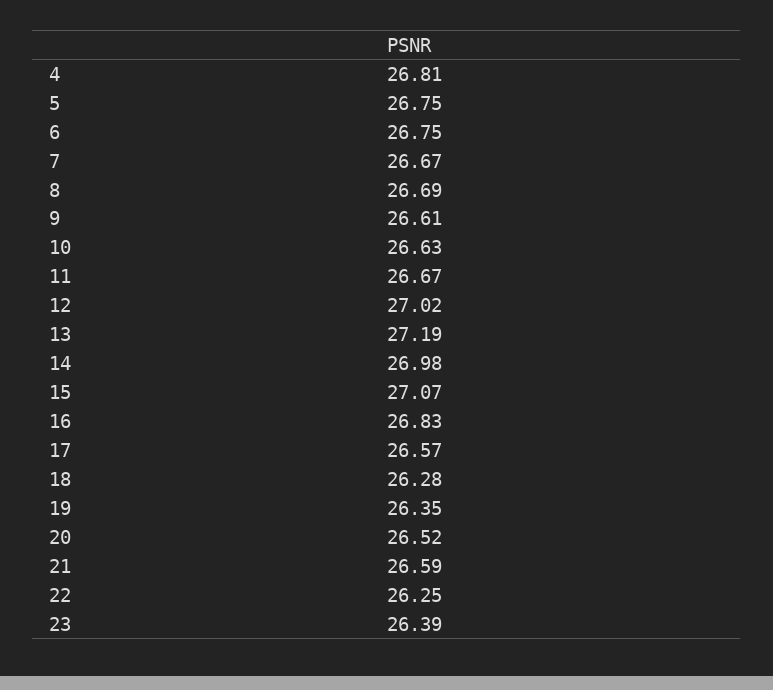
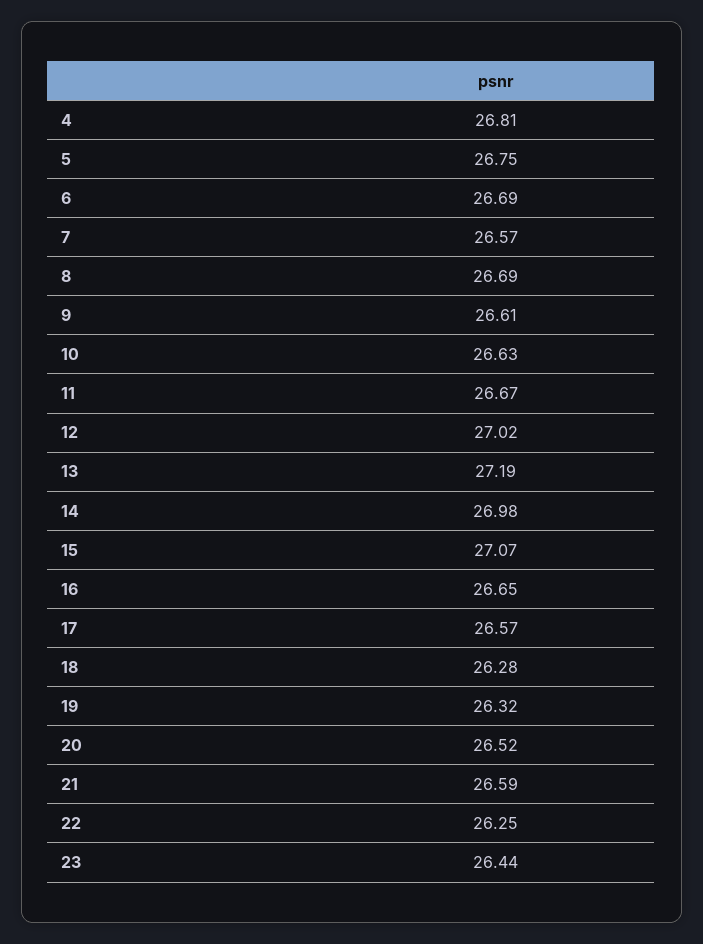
6: 26.75 -> 26.69
7: 26.67 -> 26.57
16: 26.83 -> 26.65
19: 26.35 -> 26.32
23: 26.39 -> 26.44

